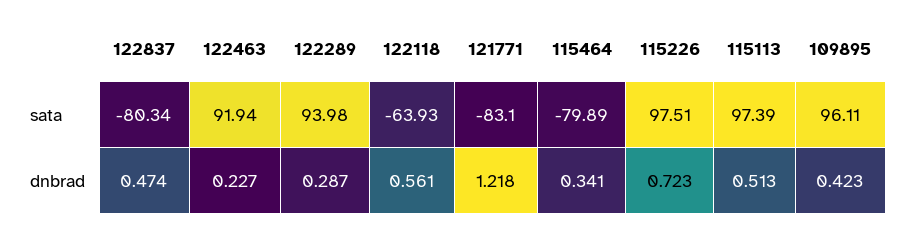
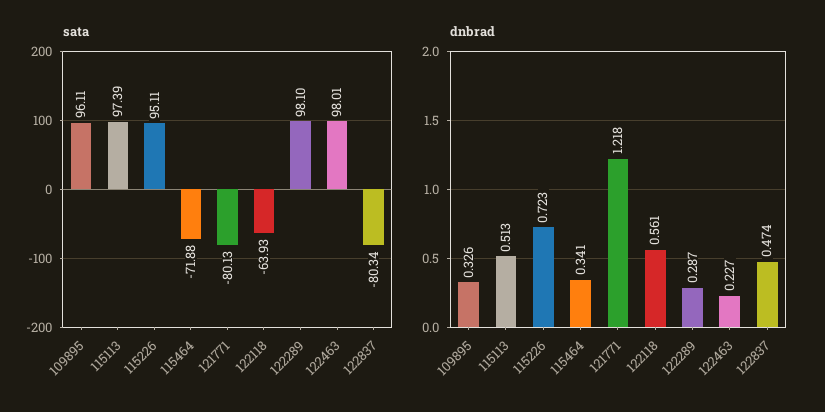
sata, 122463: 91.94 -> 98.01
sata, 122289: 93.98 -> 98.1
sata, 121771: -83.1 -> -80.13
sata, 115464: -79.89 -> -71.88
sata, 115226: 97.51 -> 95.11
dnbrad, 109895: 0.423 -> 0.326

